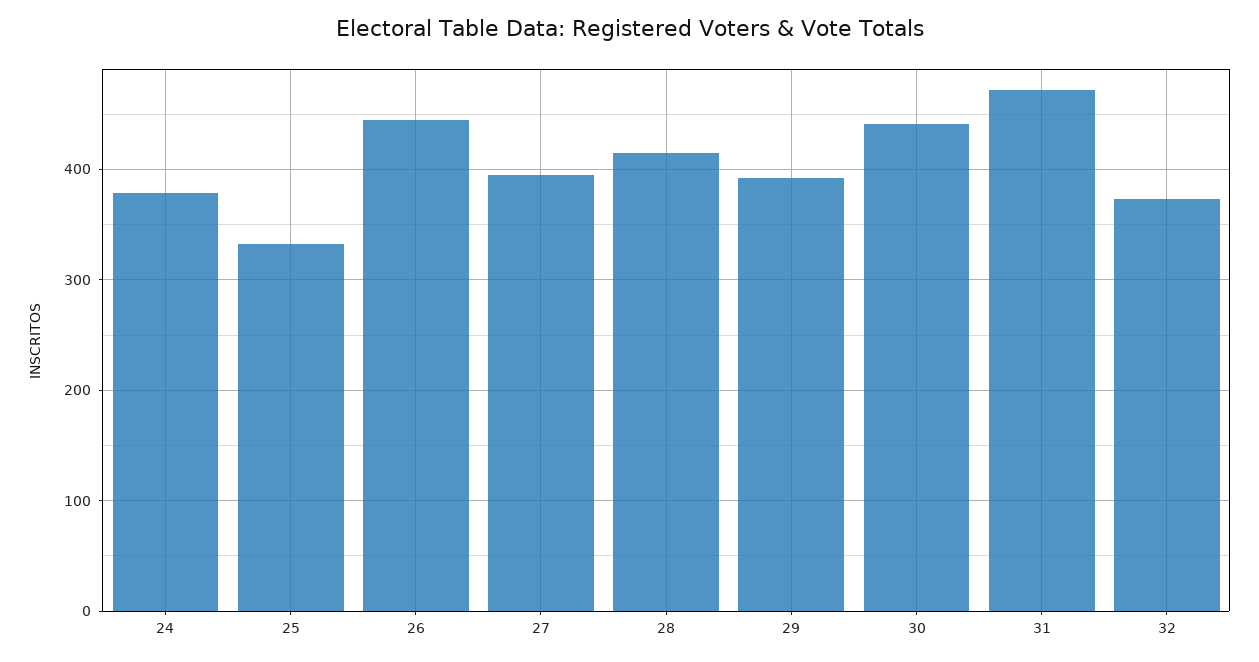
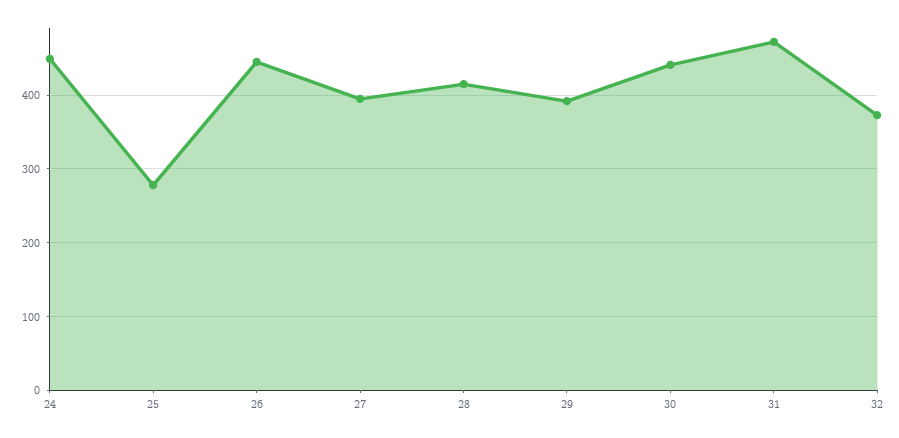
24: 380 -> 450
25: 330 -> 280

